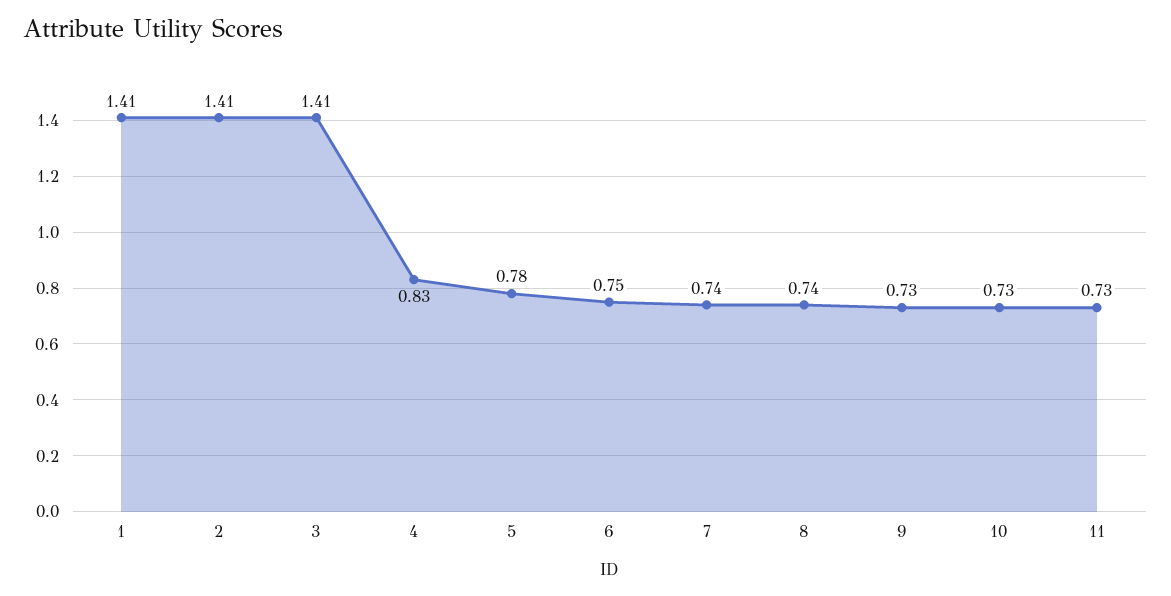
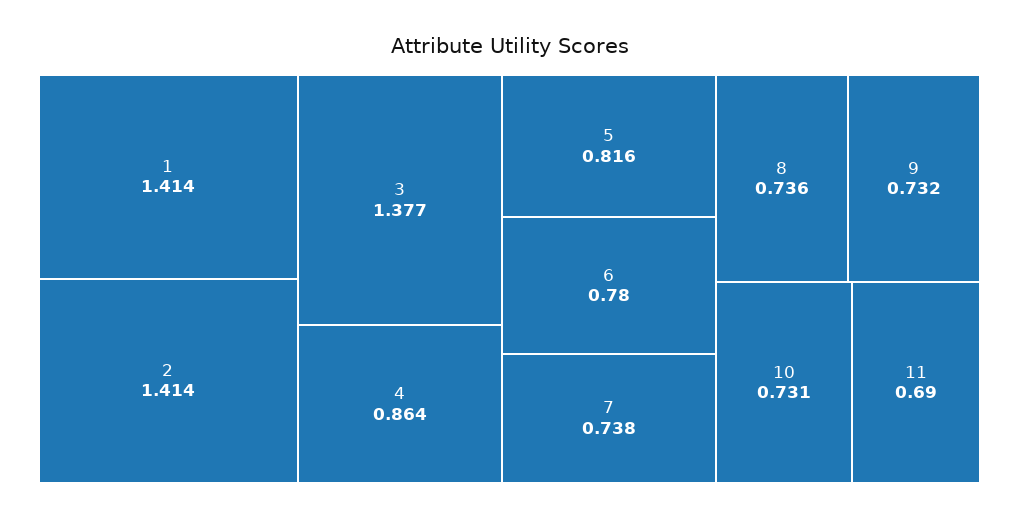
3: 1.41 -> 1.377
4: 0.83 -> 0.864
5: 0.78 -> 0.816
6: 0.75 -> 0.78
11: 0.73 -> 0.69

